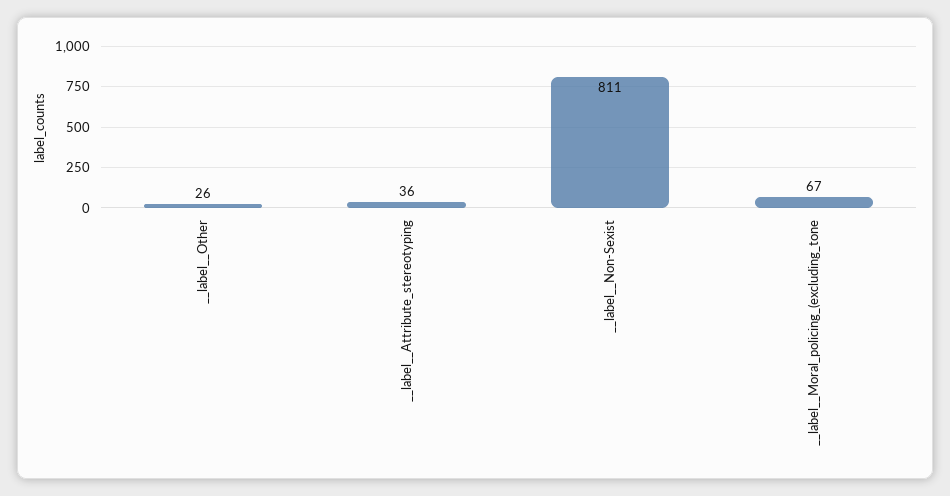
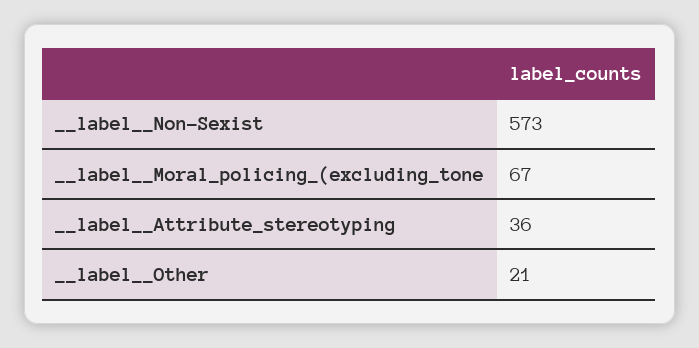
__label__Other: 26 -> 21
__label__Non-Sexist: 811 -> 573

